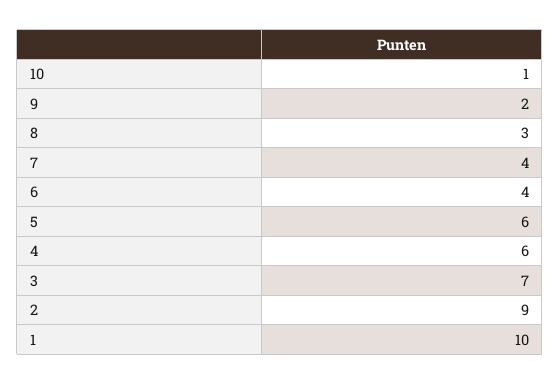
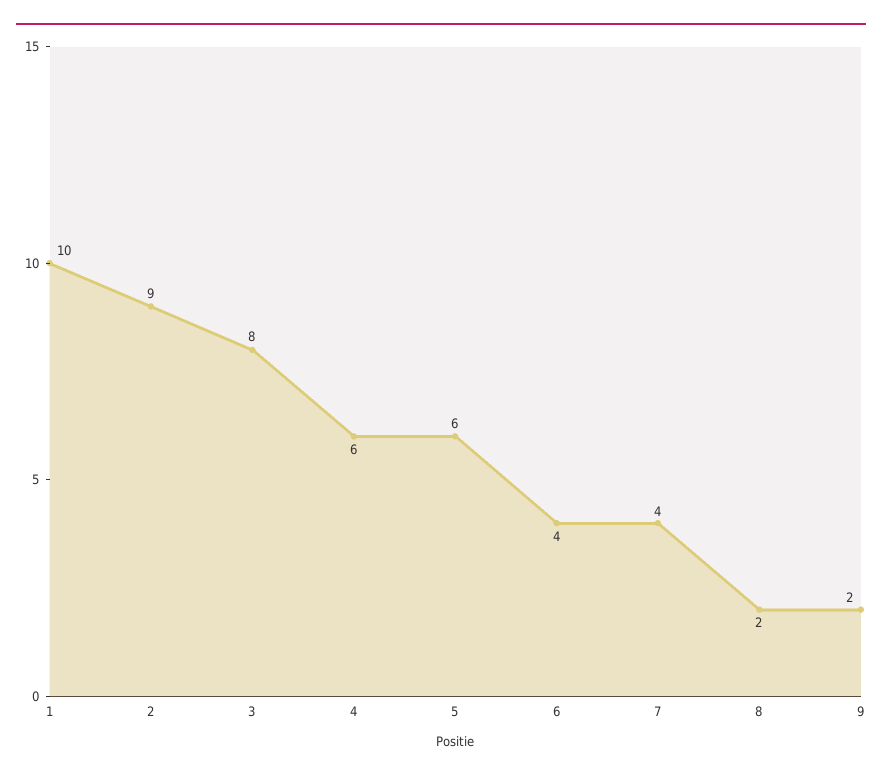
10: 1 -> none
8: 3 -> 2
3: 7 -> 8

